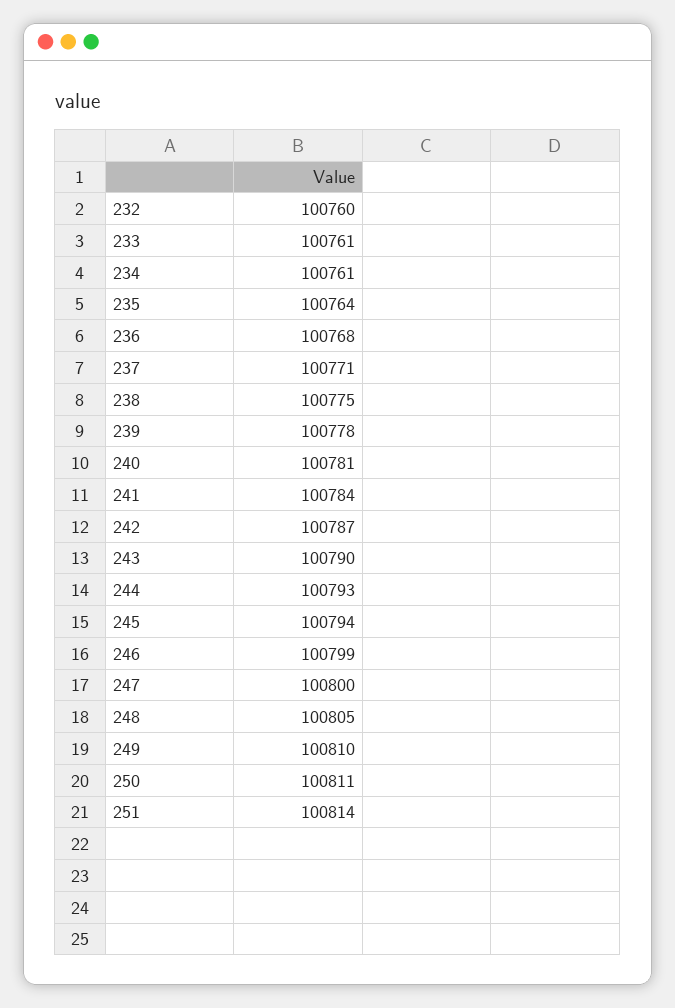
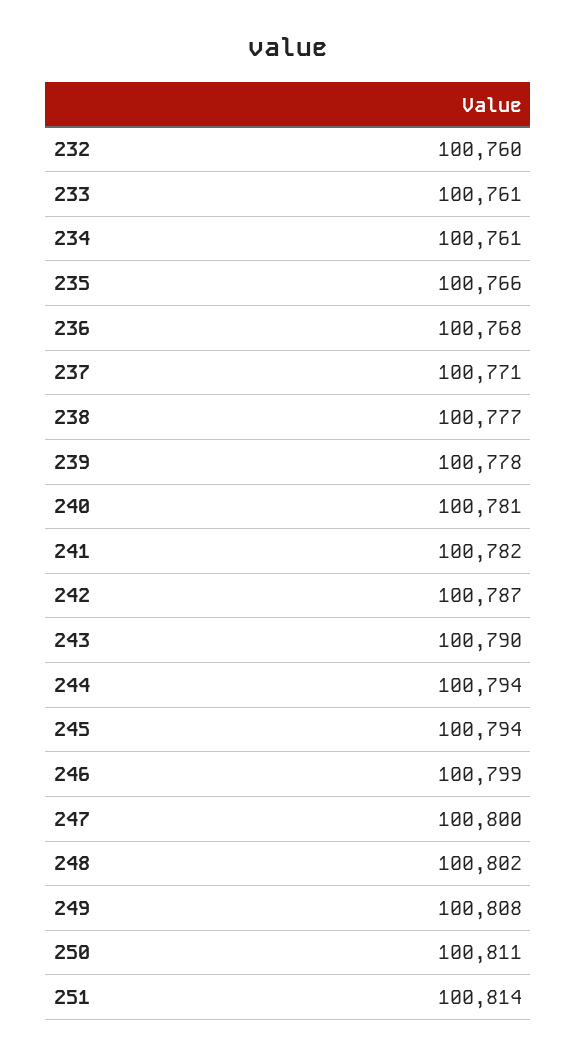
235: 100764 -> 100766
238: 100775 -> 100777
241: 100784 -> 100782
244: 100793 -> 100794
248: 100805 -> 100802
249: 100810 -> 100808

